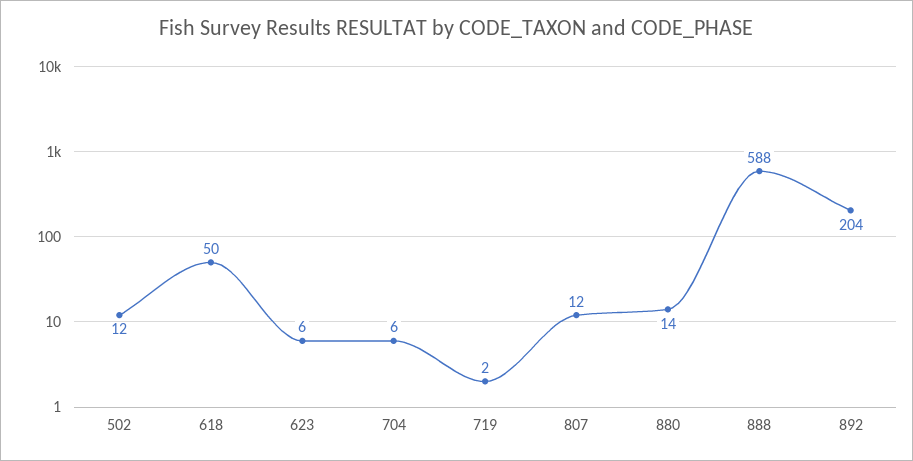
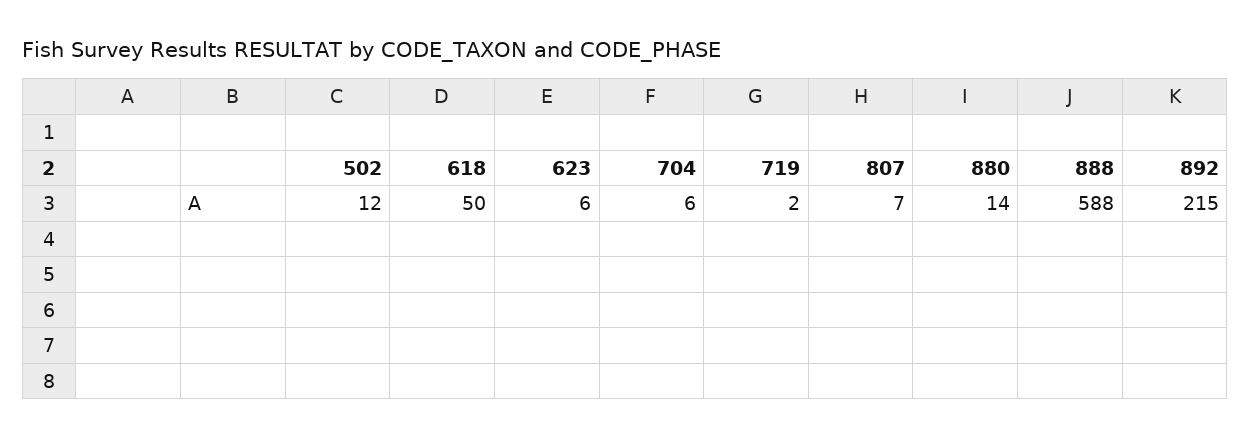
807: 12 -> 7
892: 204 -> 215

